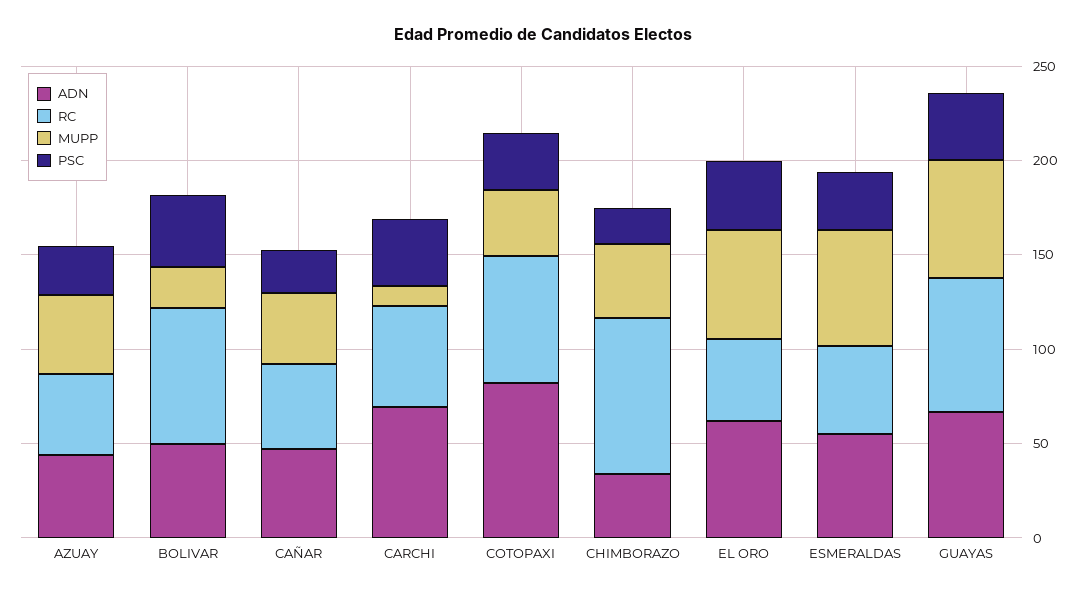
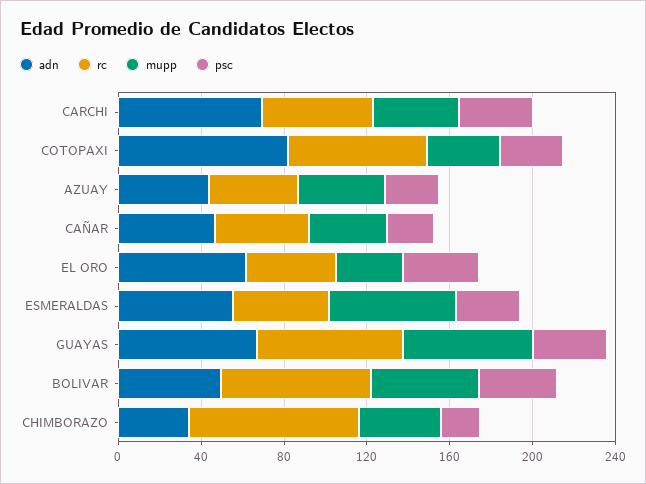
MUPP, BOLIVAR: 20 -> 50
MUPP, CARCHI: 10 -> 40
MUPP, EL ORO: 60 -> 30

